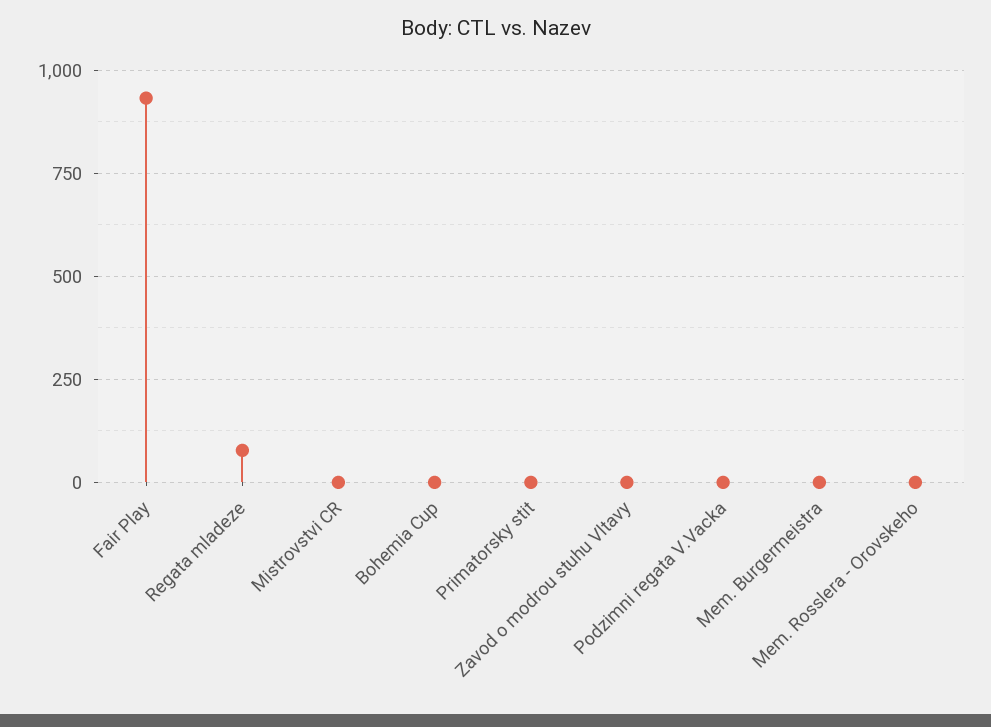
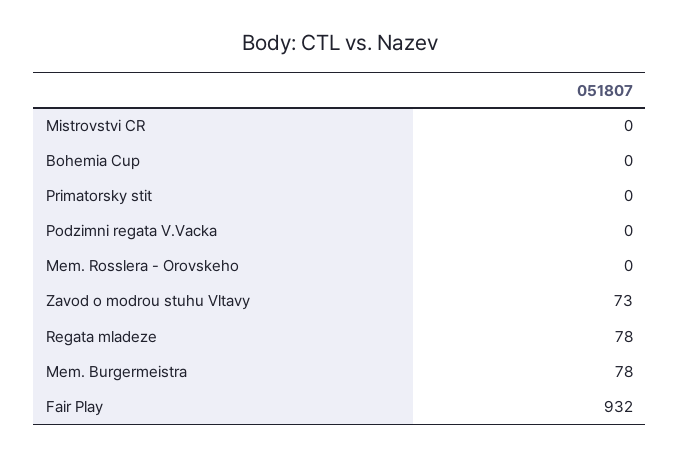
Zavod o modrou stuhu Vltavy: 0 -> 73
Mem. Burgermeistra: 0 -> 78

